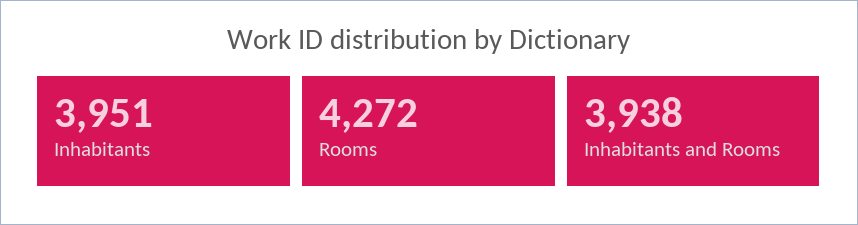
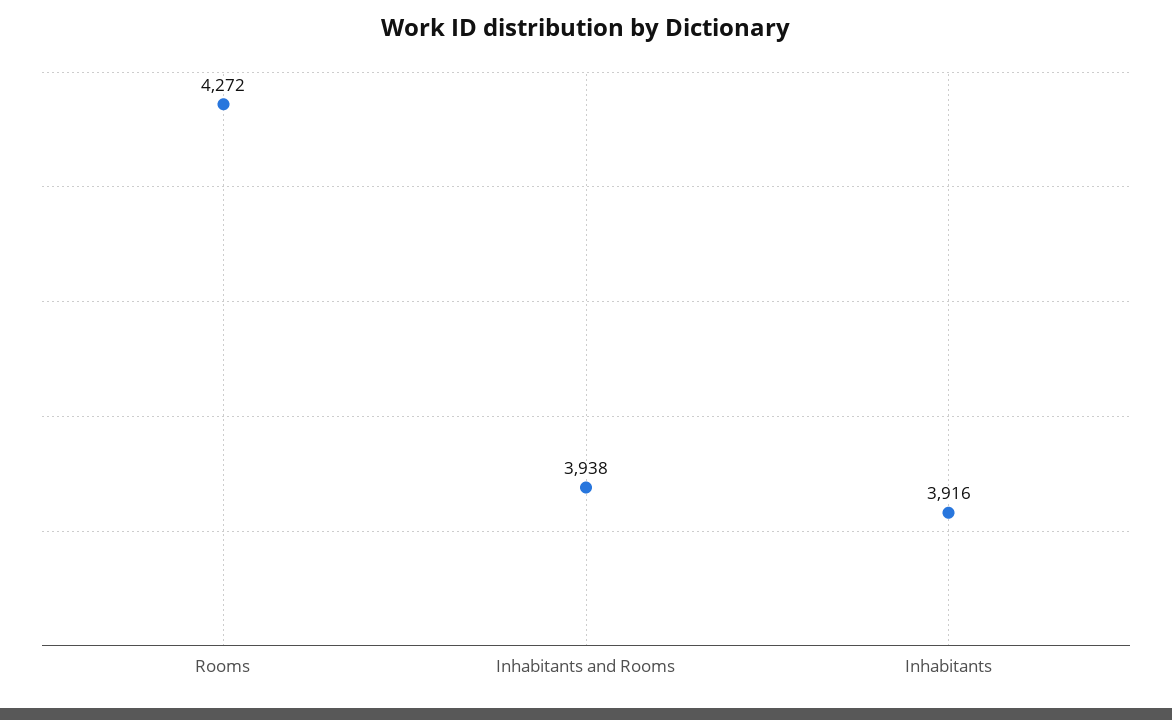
Inhabitants: 3951 -> 3916

